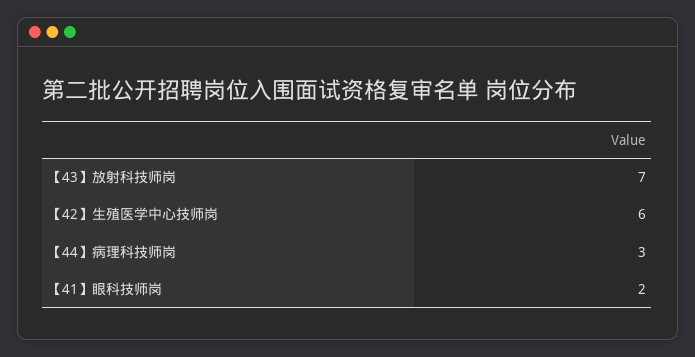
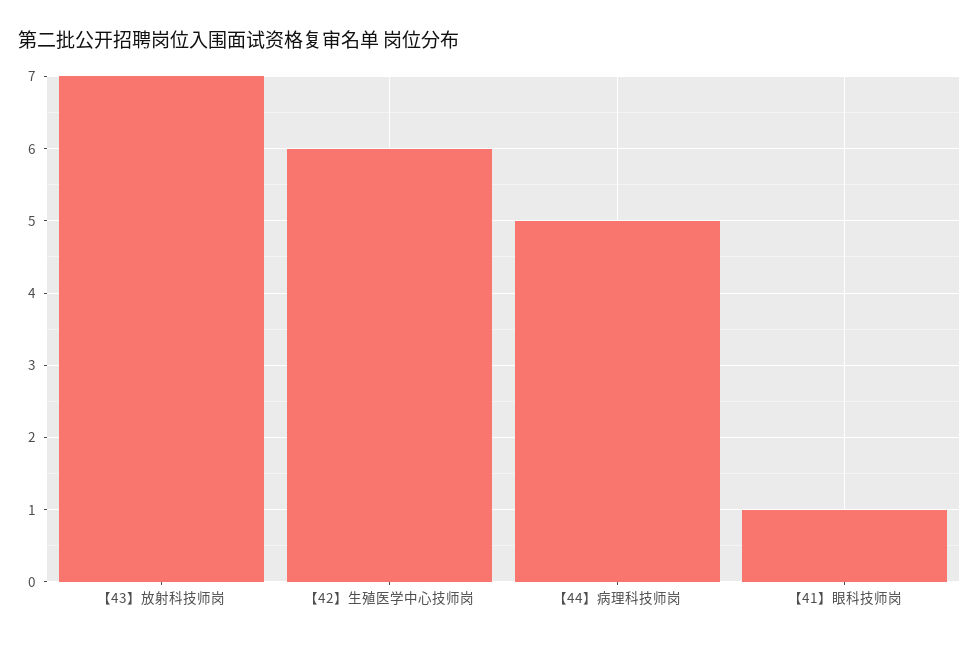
【44】病理科技师岗: 3 -> 5
【41】眼科技师岗: 2 -> 1

